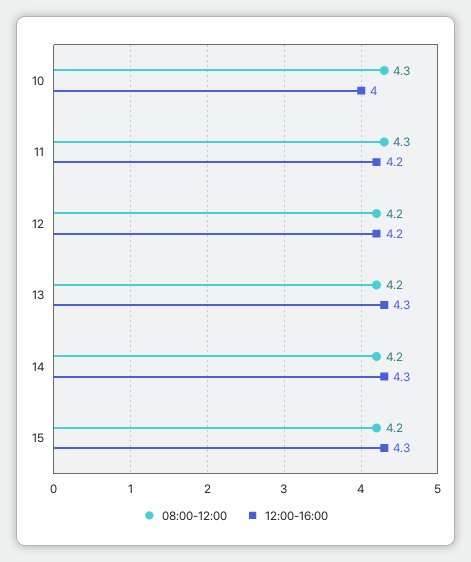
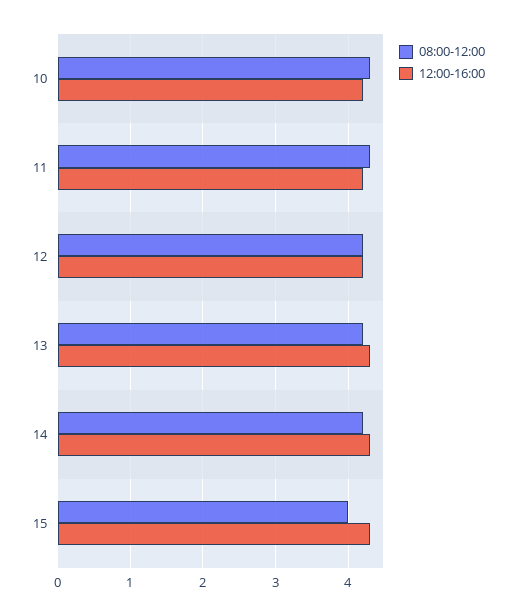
12:00-16:00, 10: 4 -> 4.2
08:00-12:00, 15: 4.2 -> 4

